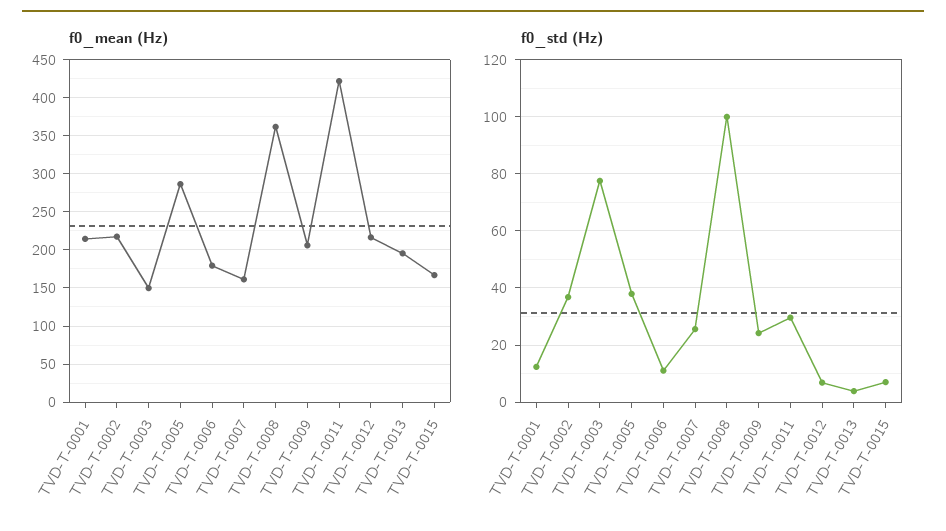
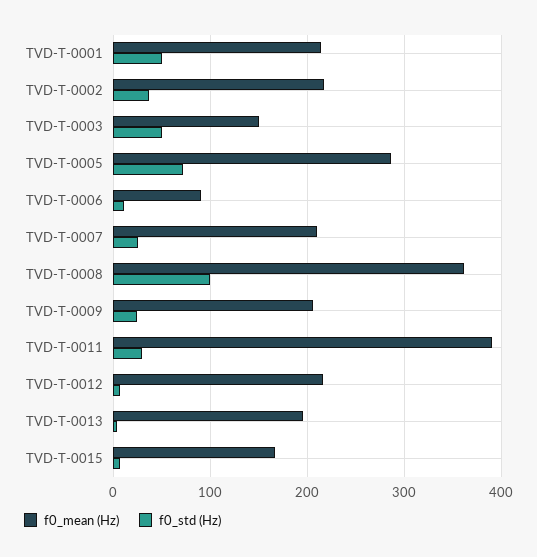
f0_mean (Hz), TVD-T-0006: 180 -> 90
f0_mean (Hz), TVD-T-0007: 160 -> 210
f0_mean (Hz), TVD-T-0011: 420 -> 390
f0_std (Hz), TVD-T-0001: 12.5 -> 50
f0_std (Hz), TVD-T-0003: 77.5 -> 50
f0_std (Hz), TVD-T-0005: 37.5 -> 70

